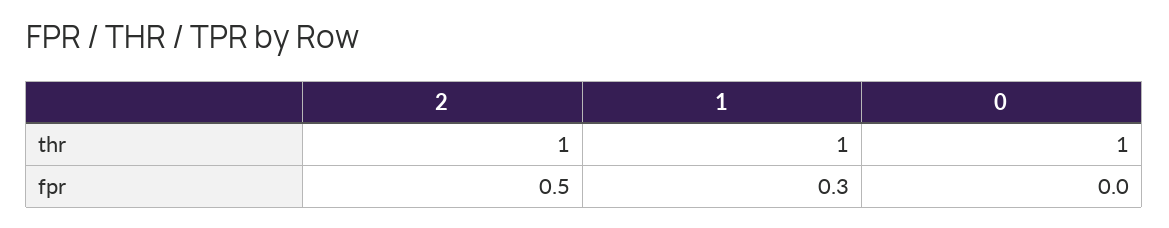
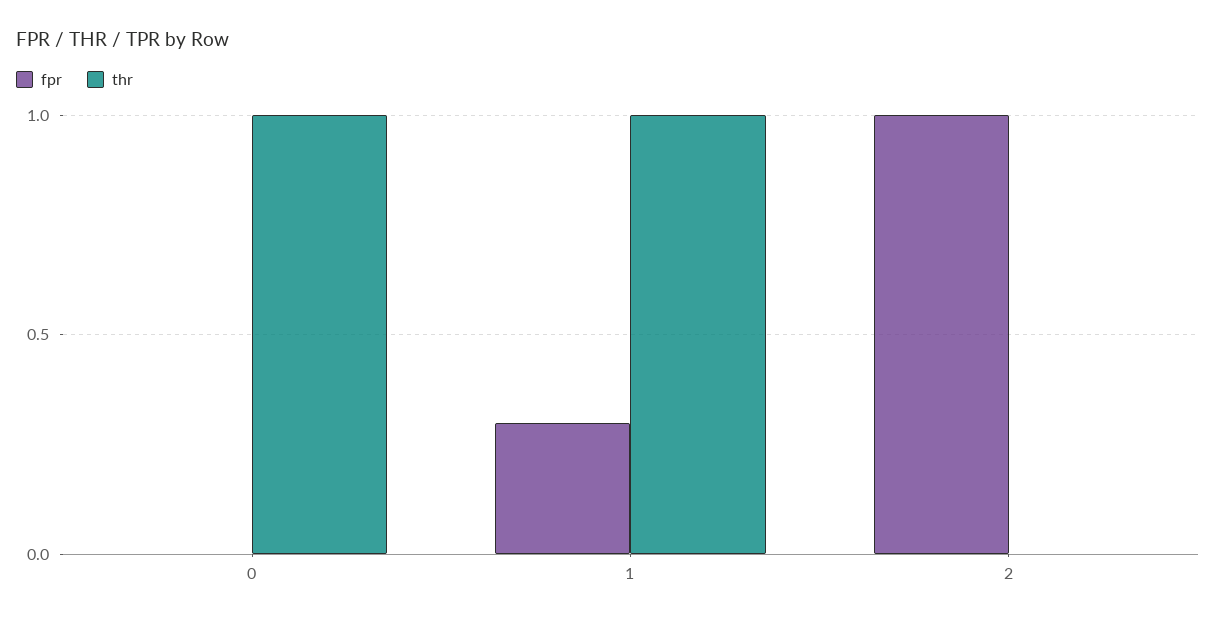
thr, 2: 1 -> 0
fpr, 2: 0.5 -> 1

